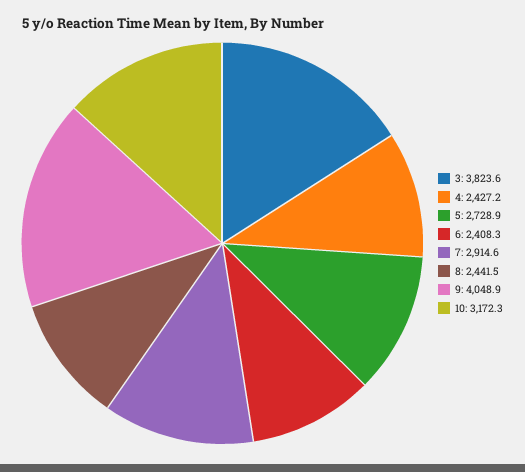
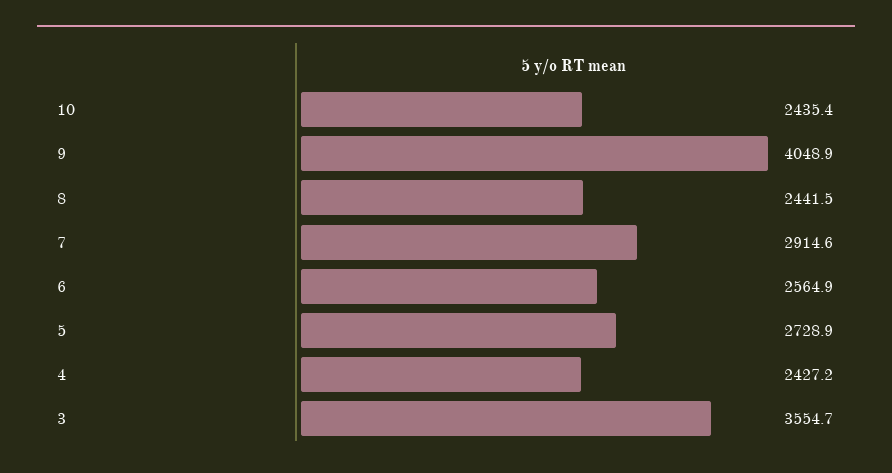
3: 3823.6 -> 3554.7
6: 2408.3 -> 2564.9
10: 3172.3 -> 2435.4

